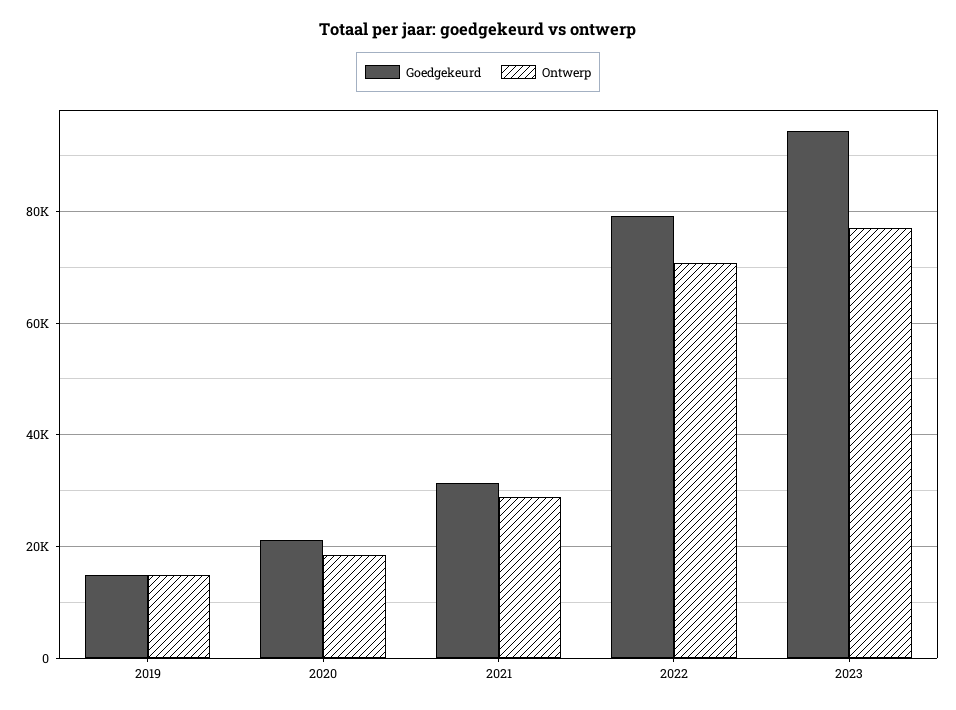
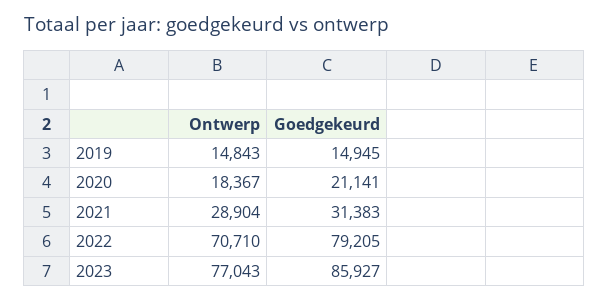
Goedgekeurd, 2023: 94000 -> 85927

